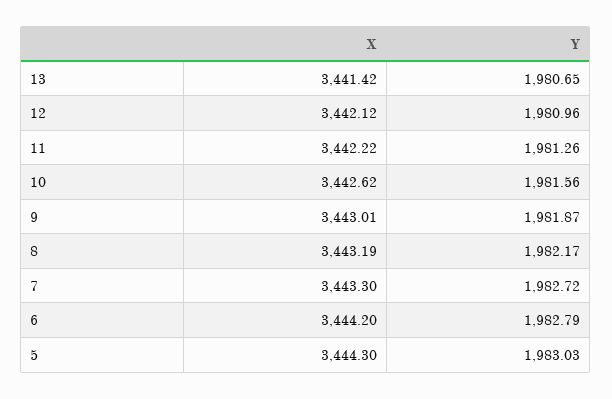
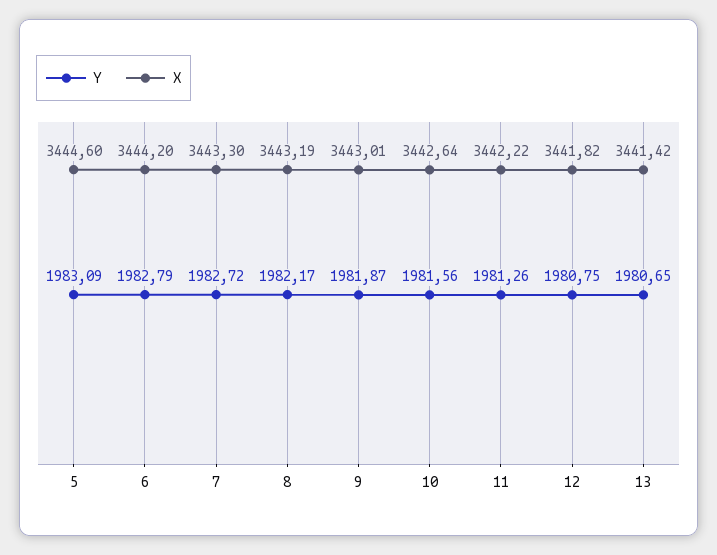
X, 12: 3442.12 -> 3441.82
Y, 12: 1980.96 -> 1980.75
X, 10: 3442.62 -> 3442.64
X, 5: 3444.3 -> 3444.6
Y, 5: 1983.03 -> 1983.09

